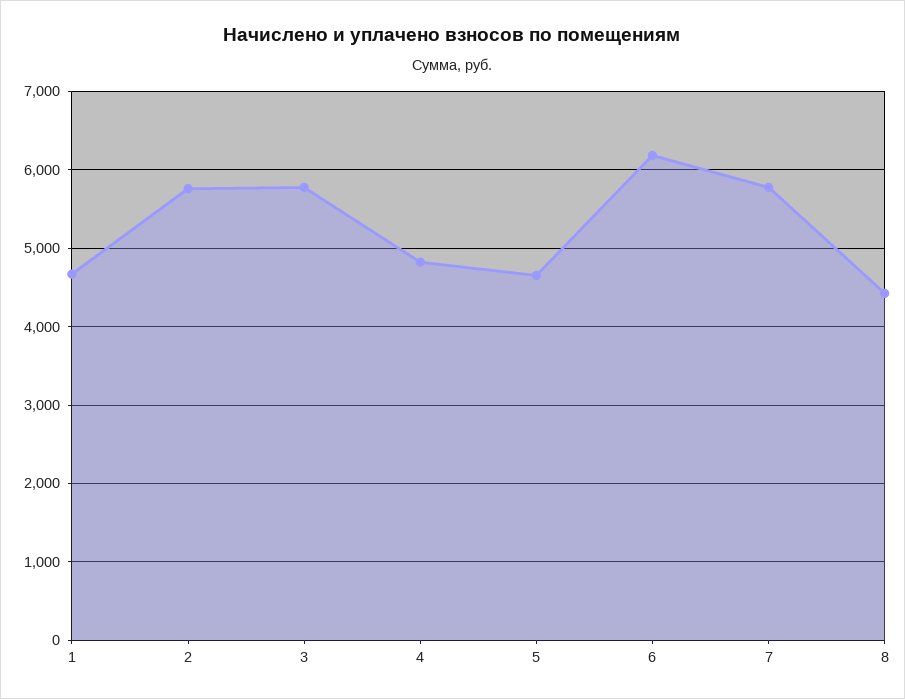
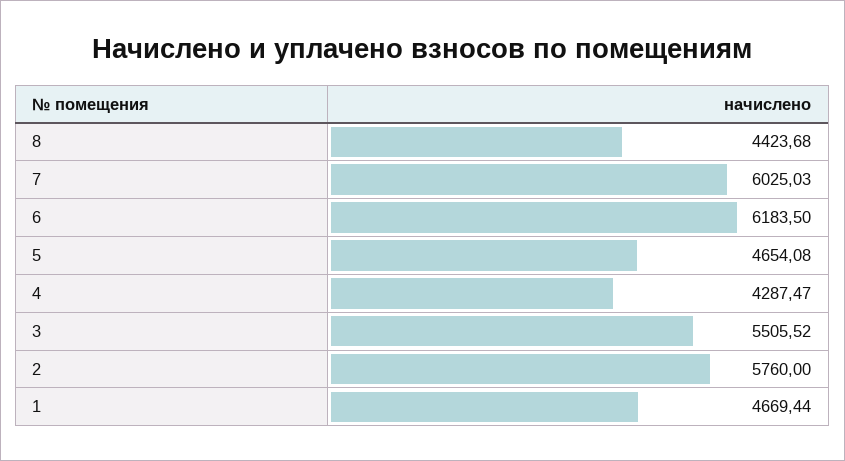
3: 5800 -> 5505.52
4: 4800 -> 4287.47
7: 5800 -> 6025.03

